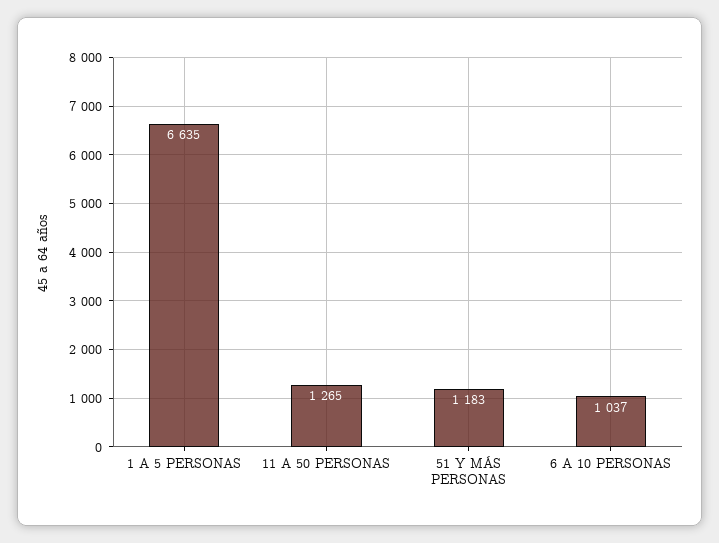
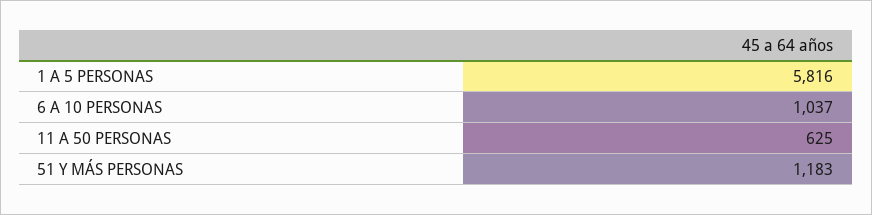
1 A 5 PERSONAS: 6635 -> 5816
11 A 50 PERSONAS: 1265 -> 625

